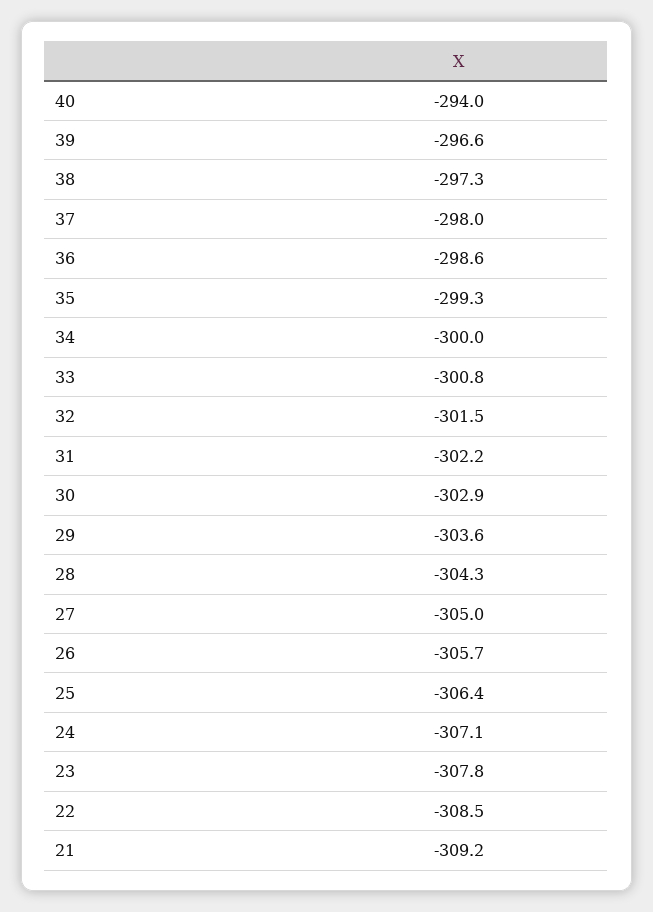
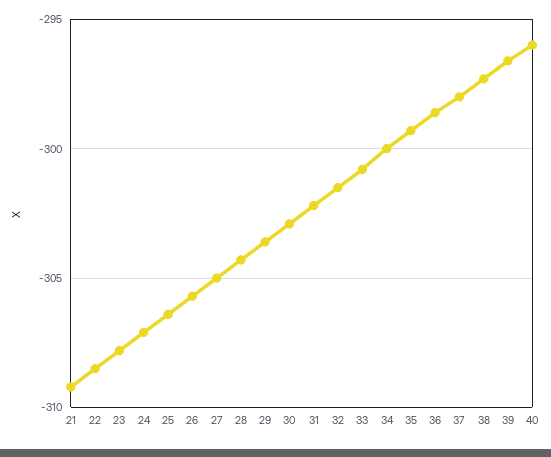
40: -294 -> -296

